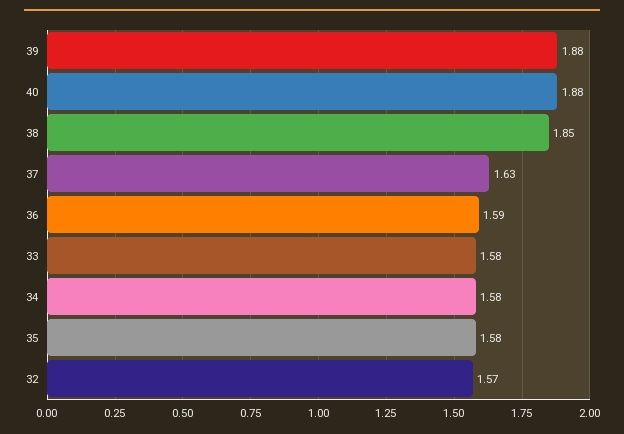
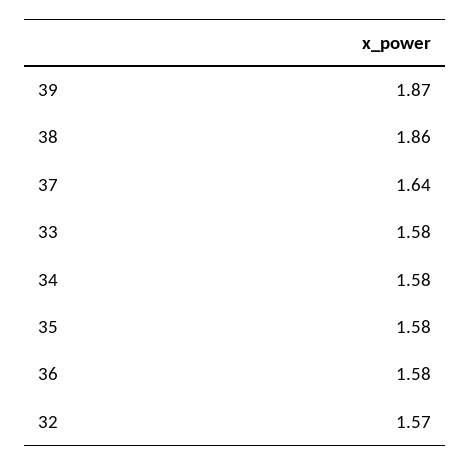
39: 1.88 -> 1.87
40: 1.88 -> none
38: 1.85 -> 1.86
37: 1.63 -> 1.64
36: 1.59 -> 1.58

